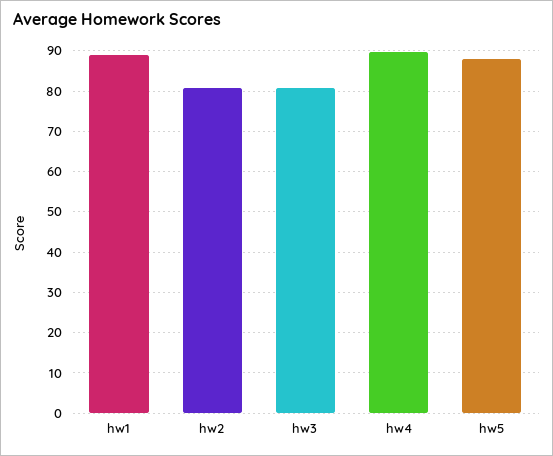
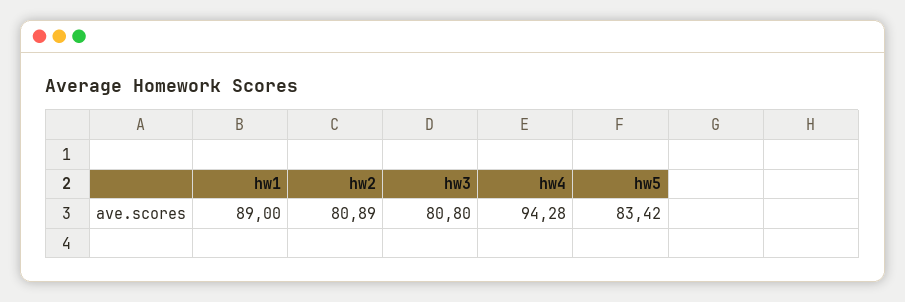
hw4: 90 -> 94.28
hw5: 88 -> 83.42

